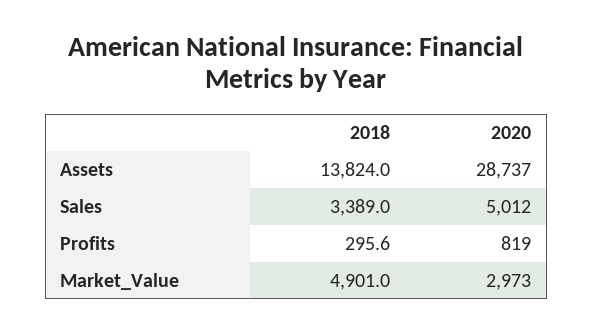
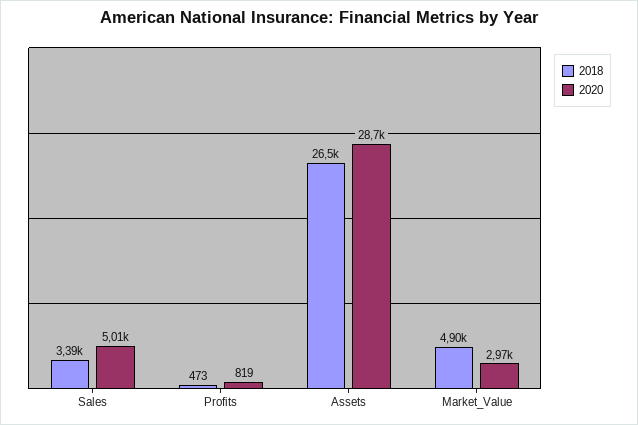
2018, Assets: 13824 -> 26500
2018, Profits: 295.6 -> 473

